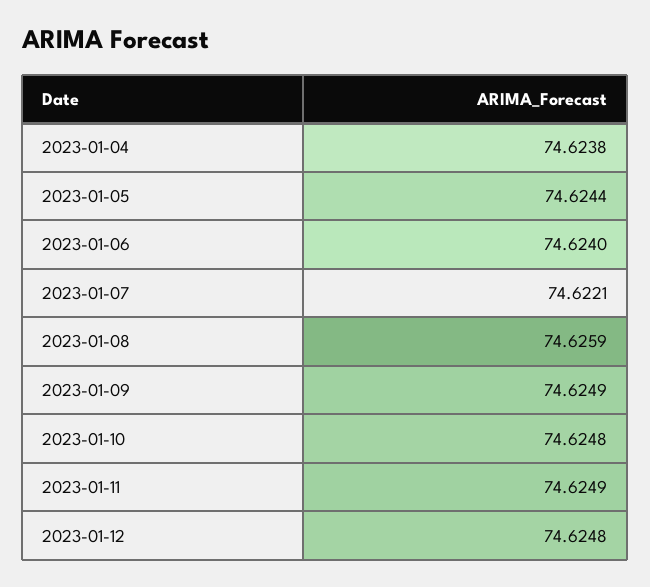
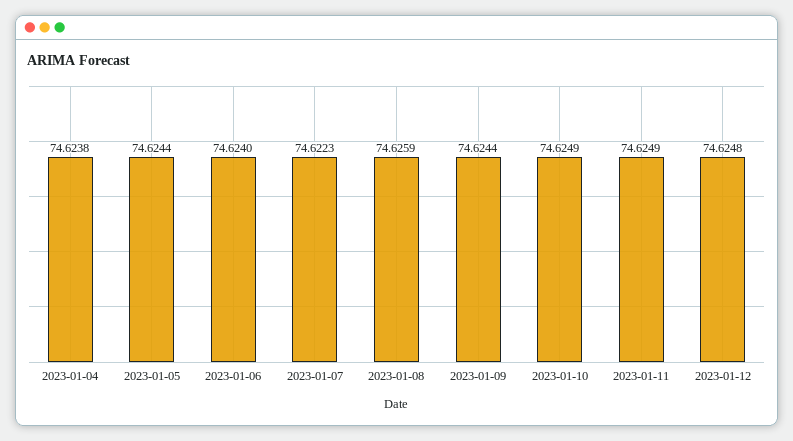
2023-01-07: 74.6221 -> 74.6223
2023-01-09: 74.6249 -> 74.6244
2023-01-10: 74.6248 -> 74.6249

